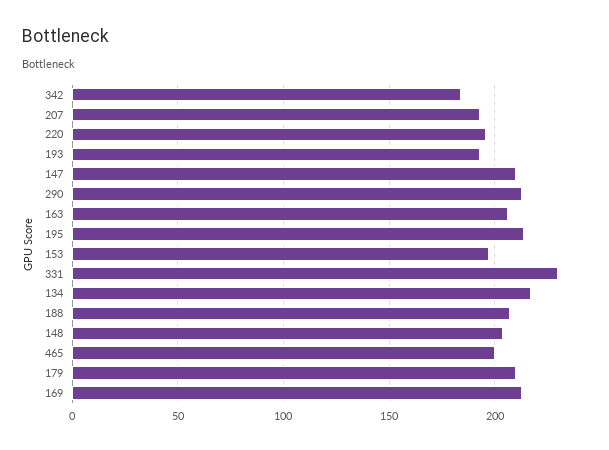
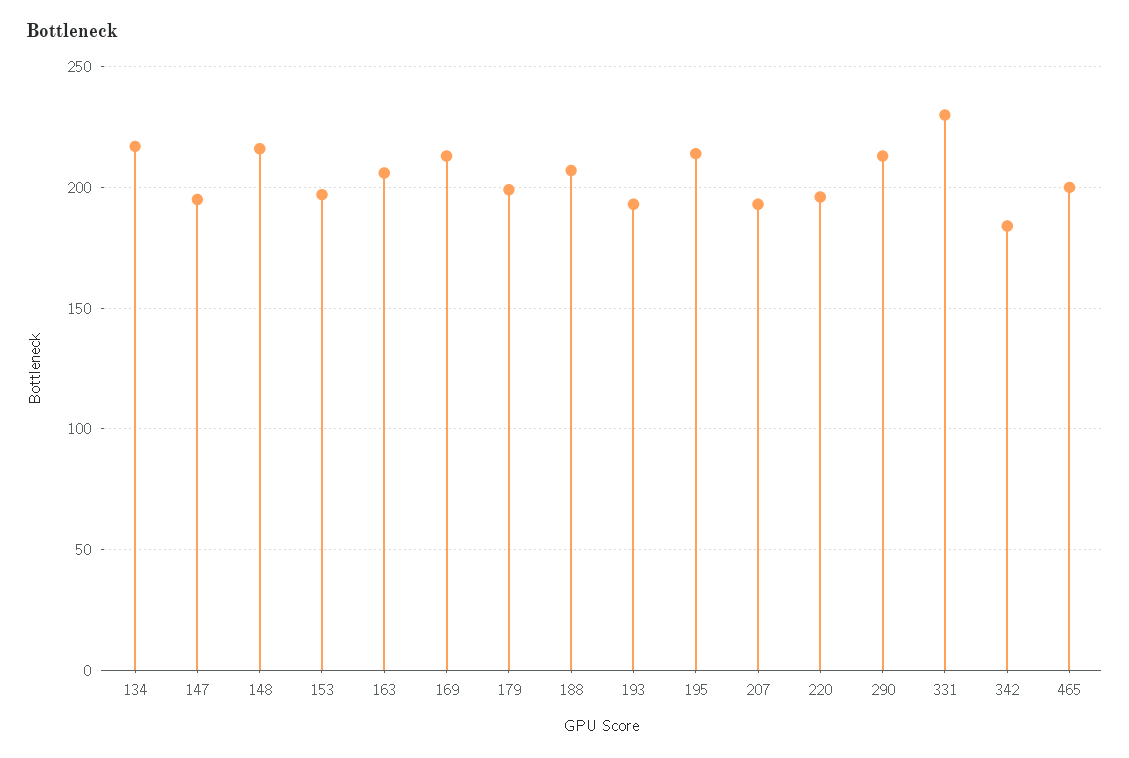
147: 210 -> 195
148: 205 -> 215
179: 210 -> 200

